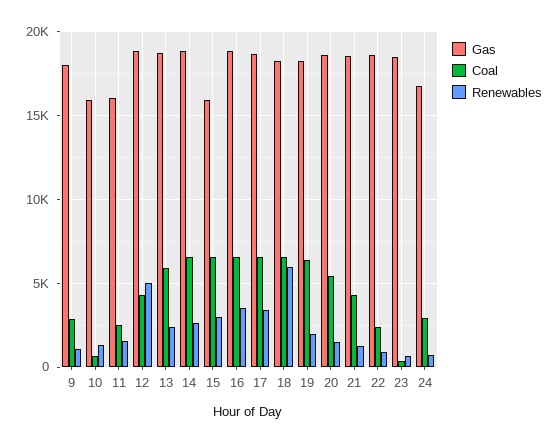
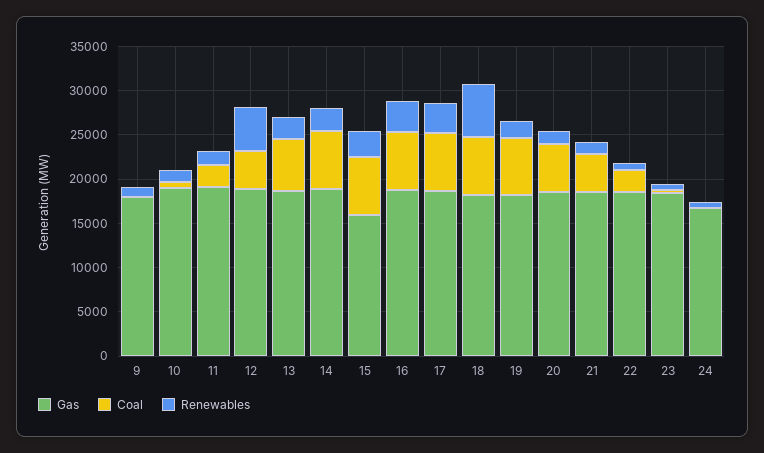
Coal, 9: 3000 -> 0
Gas, 10: 16000 -> 19000
Gas, 11: 16000 -> 19000
Coal, 24: 3000 -> 0

